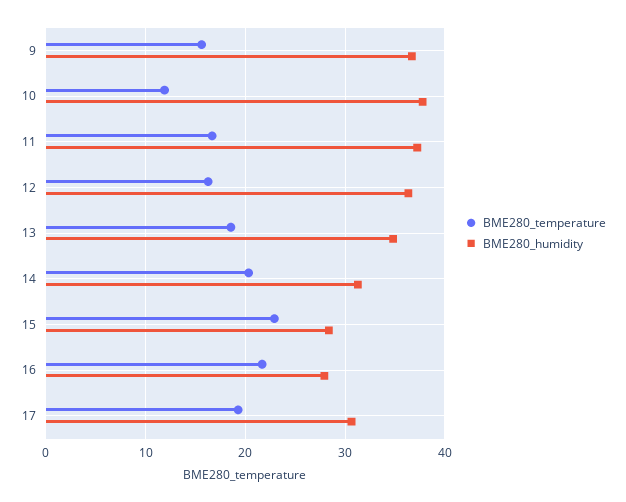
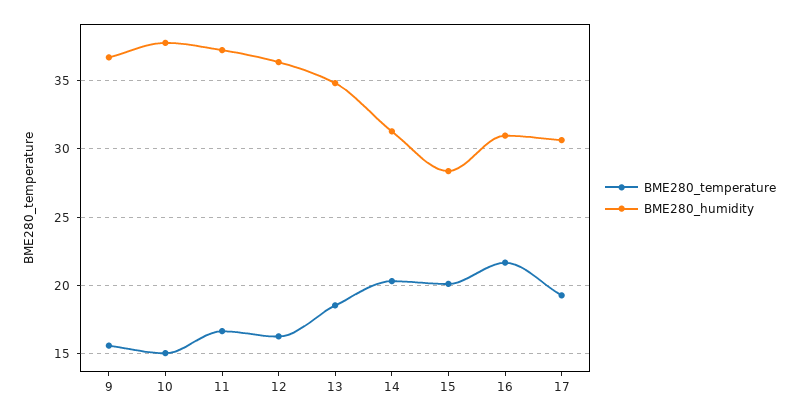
BME280_temperature, 10: 12 -> 15
BME280_temperature, 15: 23 -> 20
BME280_humidity, 16: 28 -> 31

